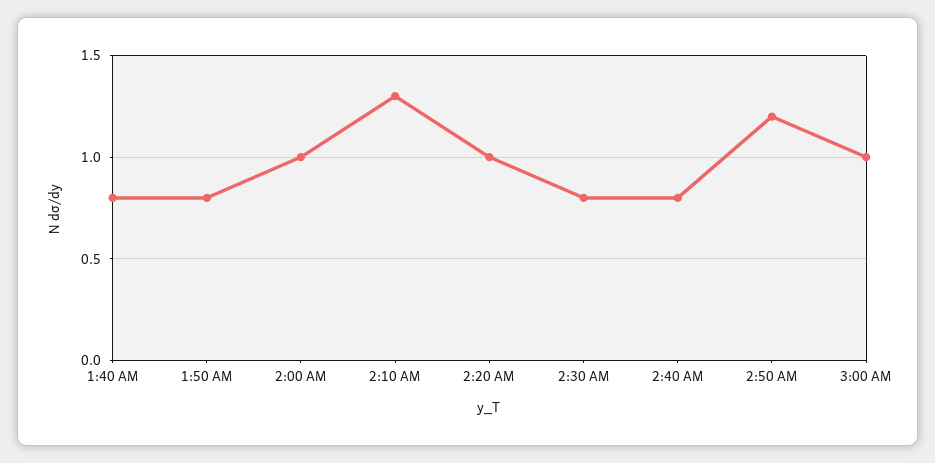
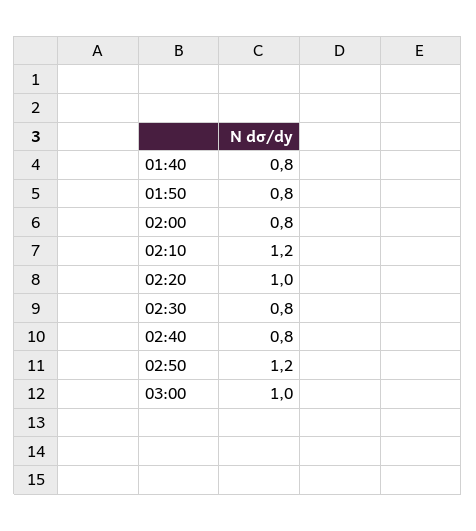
2:00 AM: 1 -> 0.8
2:10 AM: 1.3 -> 1.2

